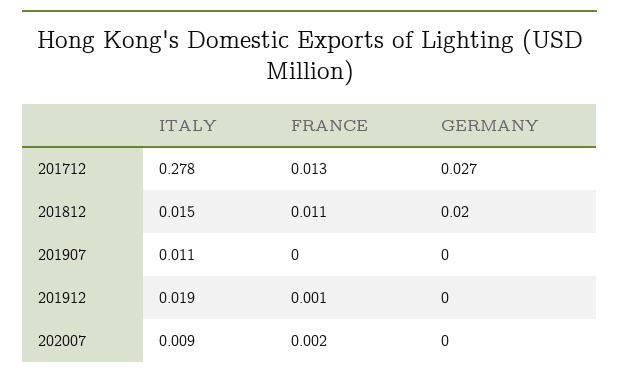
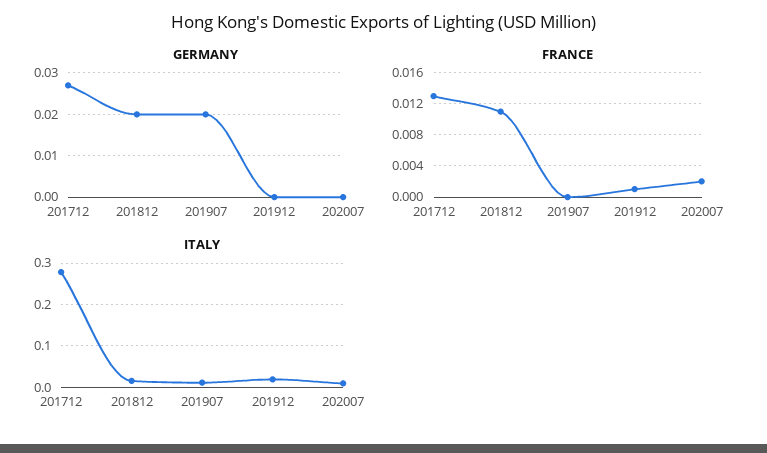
GERMANY, 201907: 0 -> 0.02

